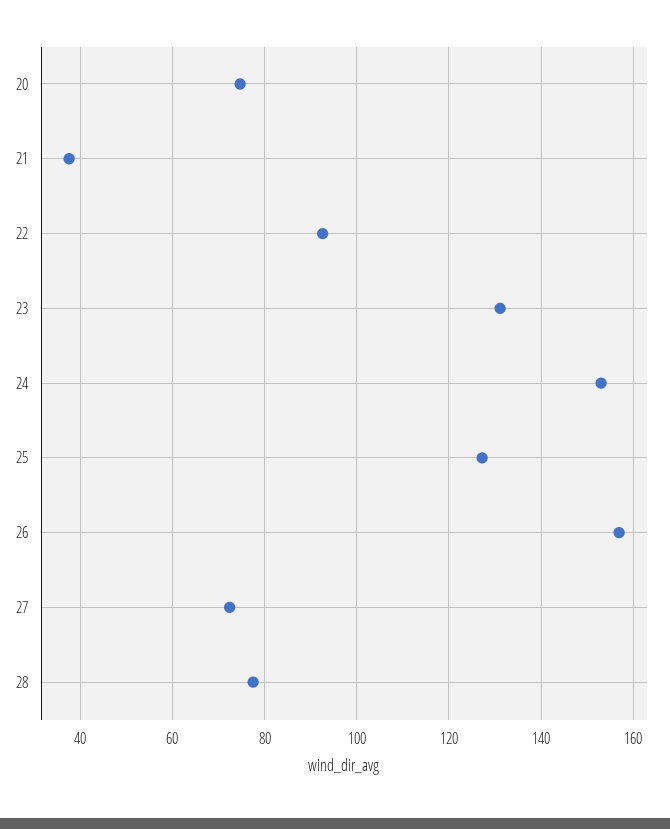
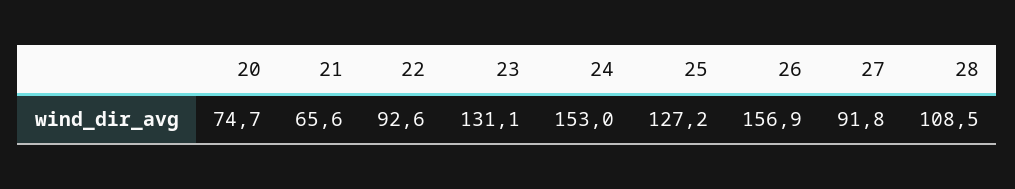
21: 38 -> 65.6
27: 72 -> 91.8
28: 78 -> 108.5

